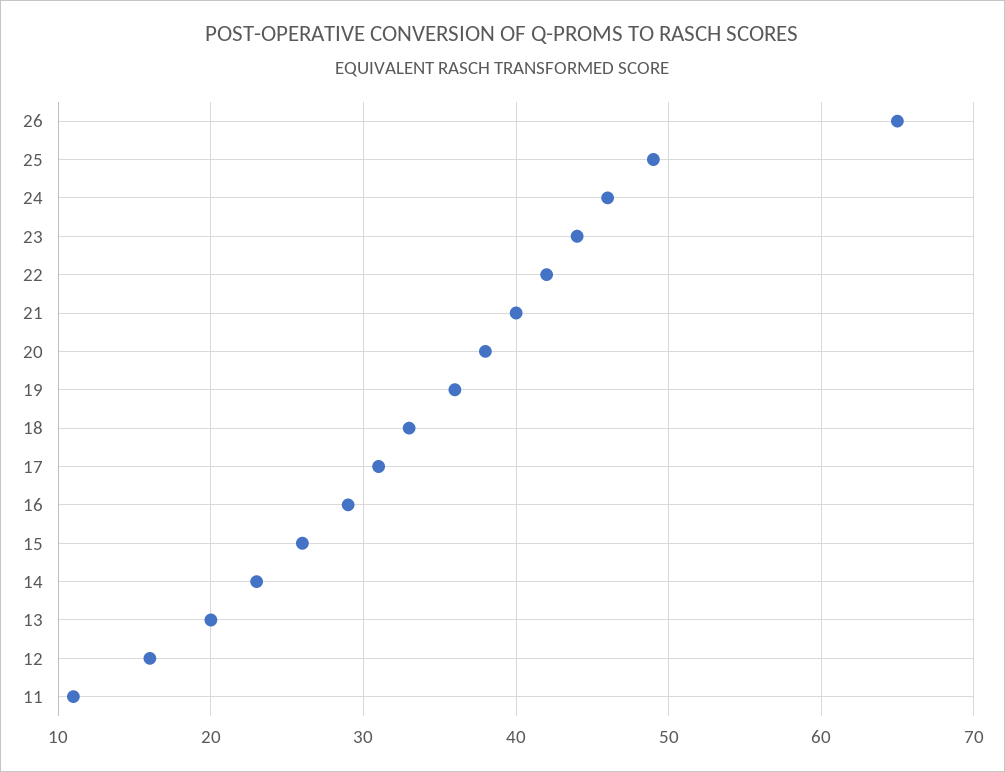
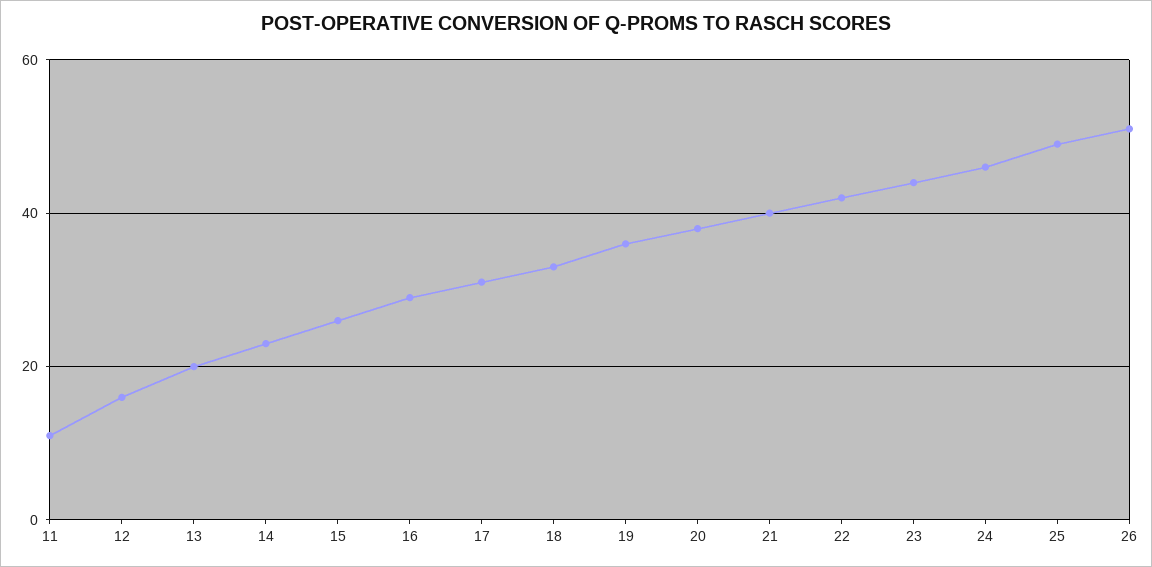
26: 65 -> 50

